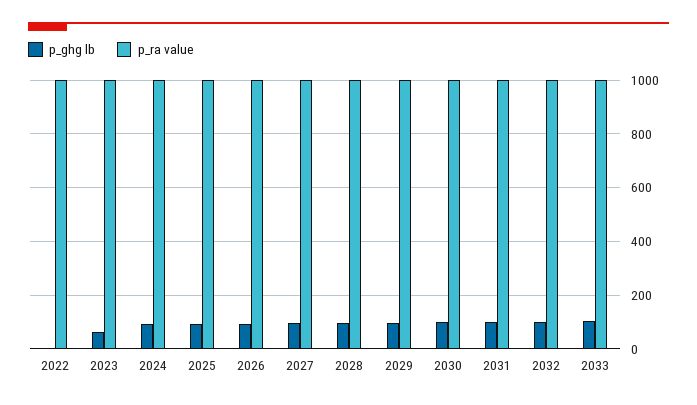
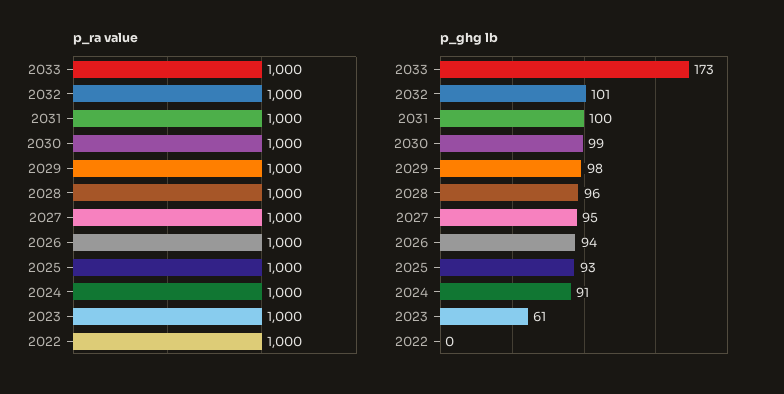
p_ghg lb, 2033: 100 -> 173

